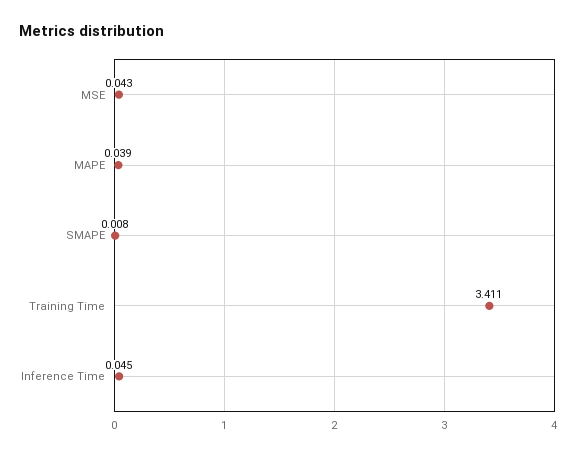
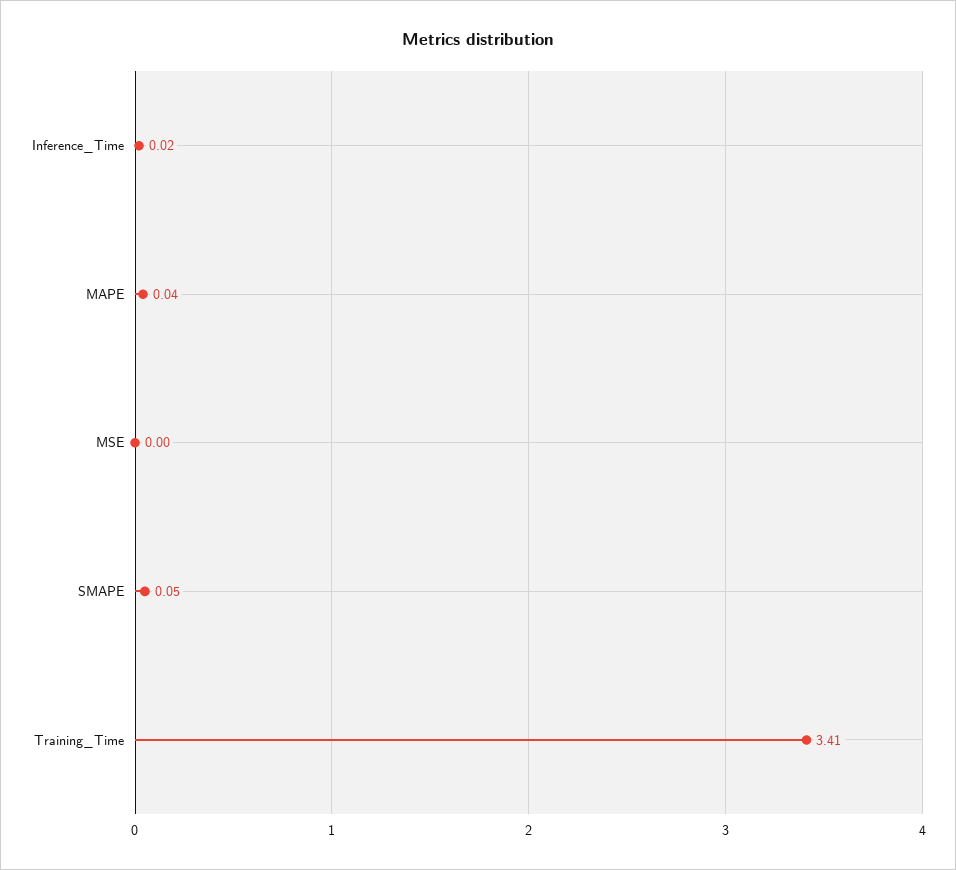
MSE: 0.043 -> 0
SMAPE: 0.008 -> 0.05
Inference Time: 0.045 -> 0.02

